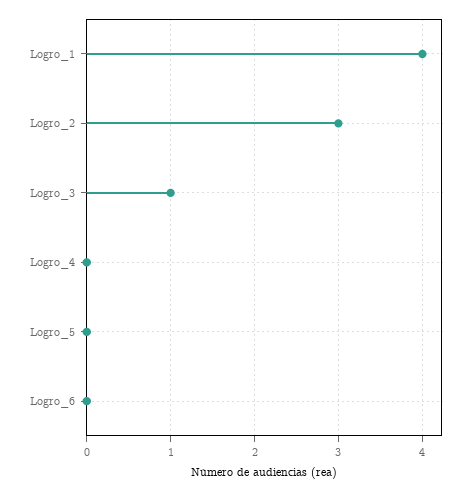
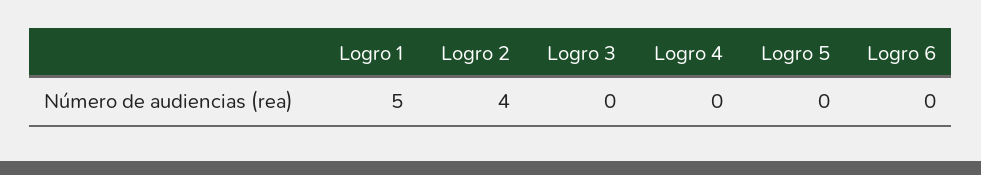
Logro_1: 4 -> 5
Logro_2: 3 -> 4
Logro_3: 1 -> 0

